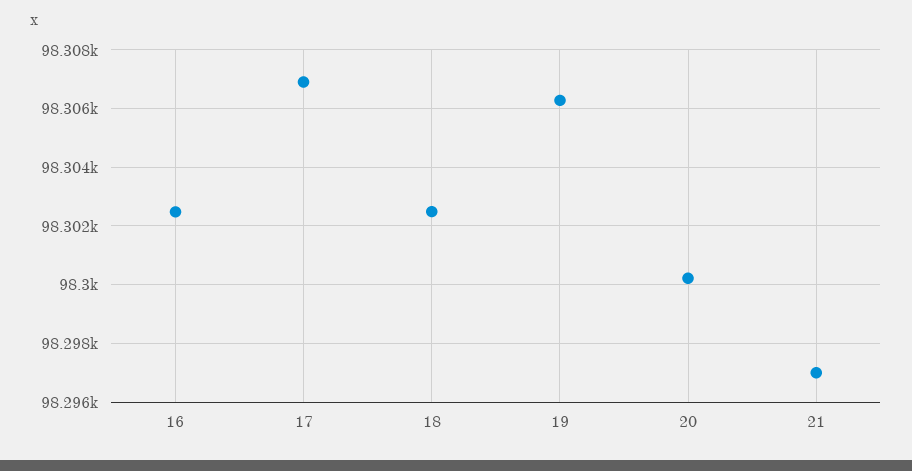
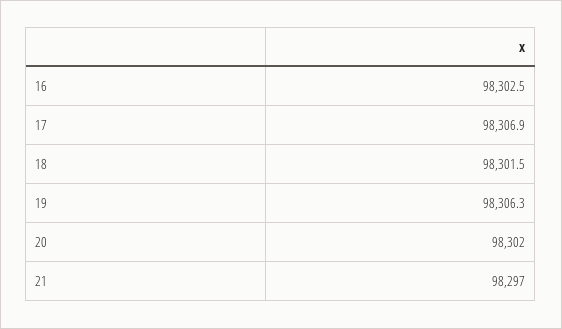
18: 98302.5 -> 98301.5
20: 98300.25 -> 98302

